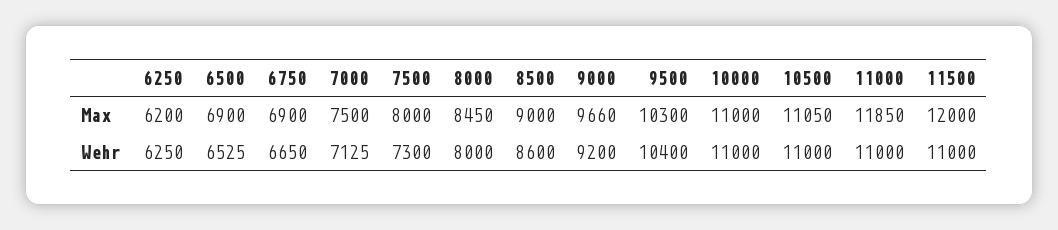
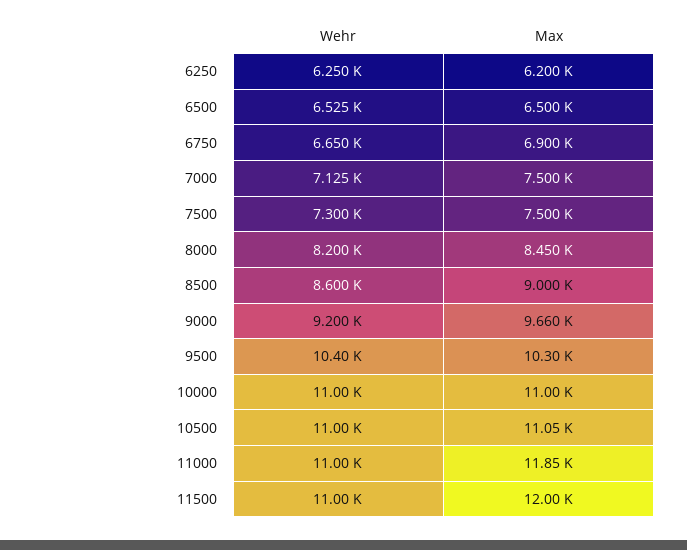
6500, Max: 6900 -> 6500
7500, Max: 8000 -> 7500
8000, Wehr: 8000 -> 8200

